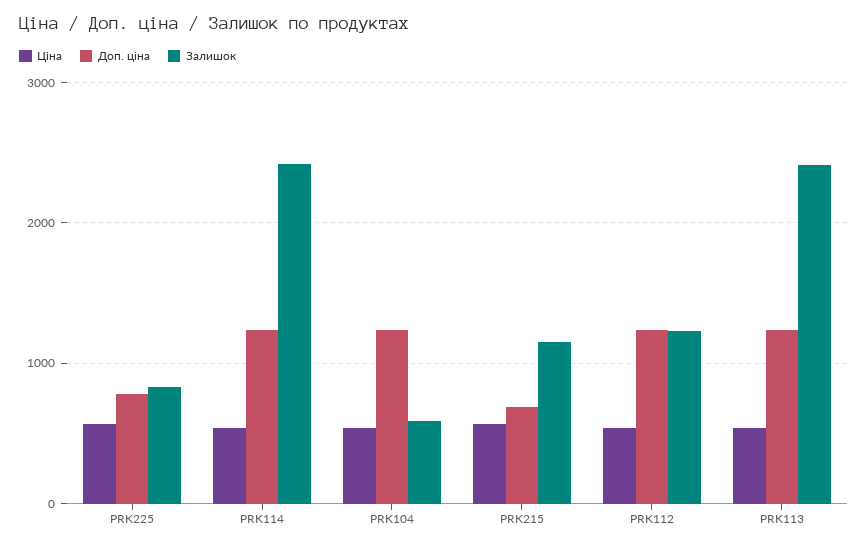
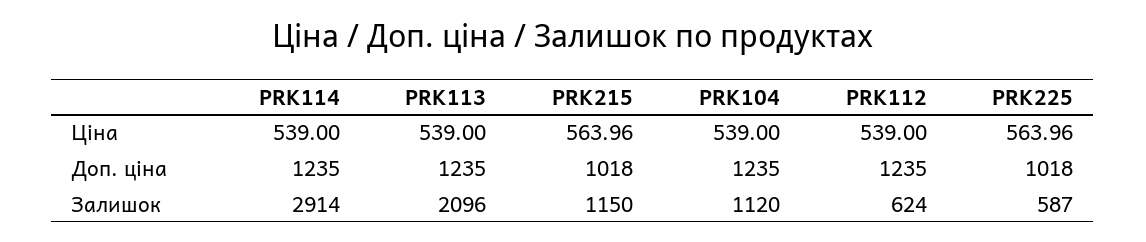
Доп. ціна, PRK225: 800 -> 1018
Залишок, PRK225: 800 -> 587
Залишок, PRK114: 2400 -> 2914
Залишок, PRK104: 600 -> 1120
Доп. ціна, PRK215: 700 -> 1018
Залишок, PRK112: 1200 -> 624
Залишок, PRK113: 2400 -> 2096

